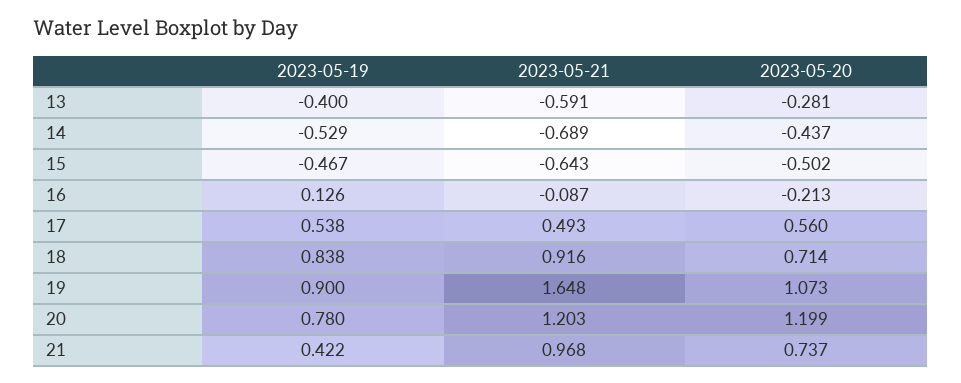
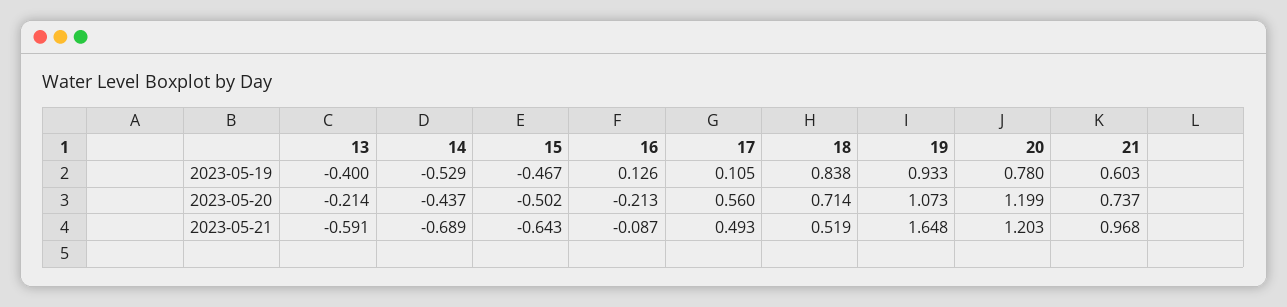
2023-05-20, 13: -0.281 -> -0.214
2023-05-19, 17: 0.538 -> 0.105
2023-05-21, 18: 0.916 -> 0.519
2023-05-19, 19: 0.9 -> 0.933
2023-05-19, 21: 0.422 -> 0.603

